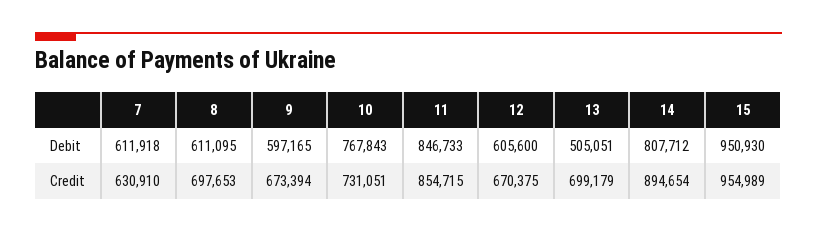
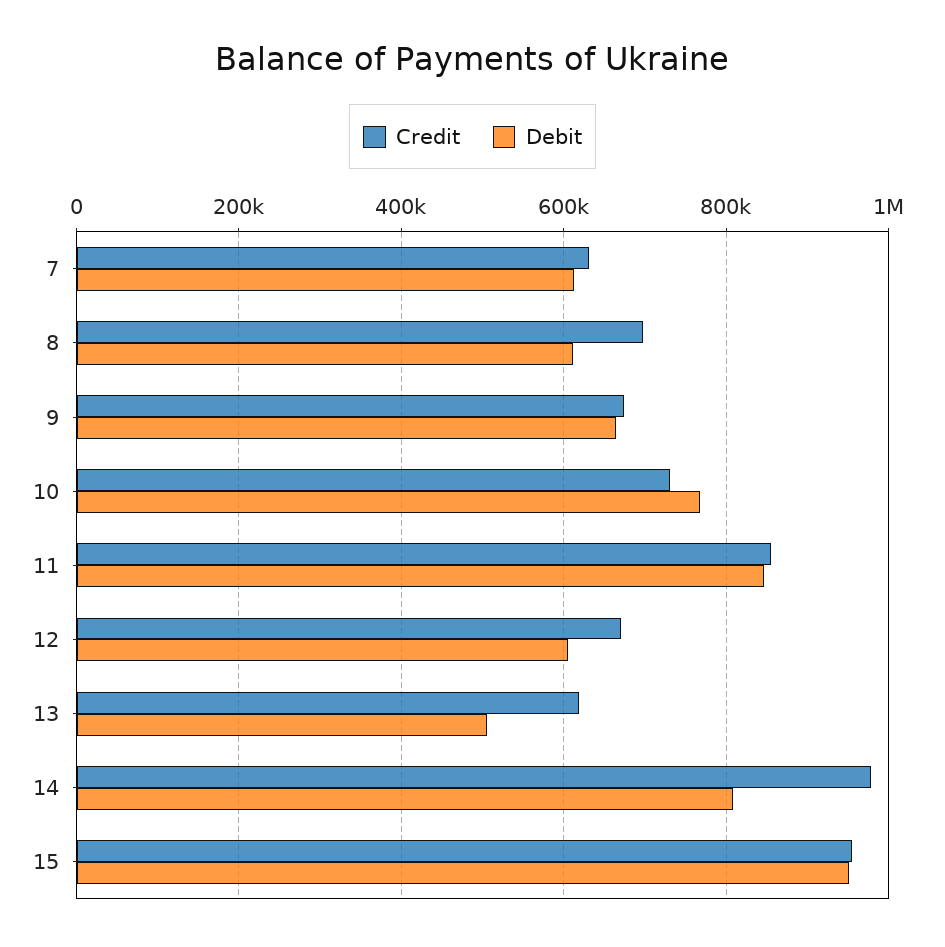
Debit, 9: 597165 -> 660000
Credit, 13: 699179 -> 620000
Credit, 14: 894654 -> 980000

